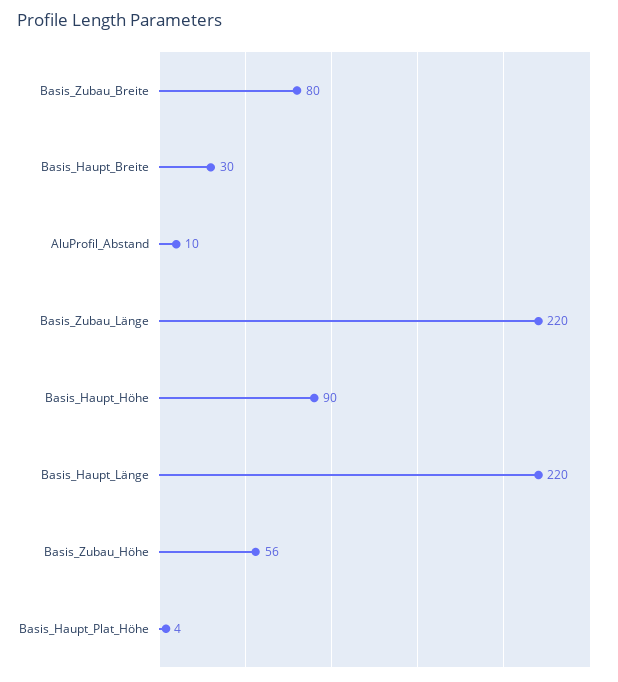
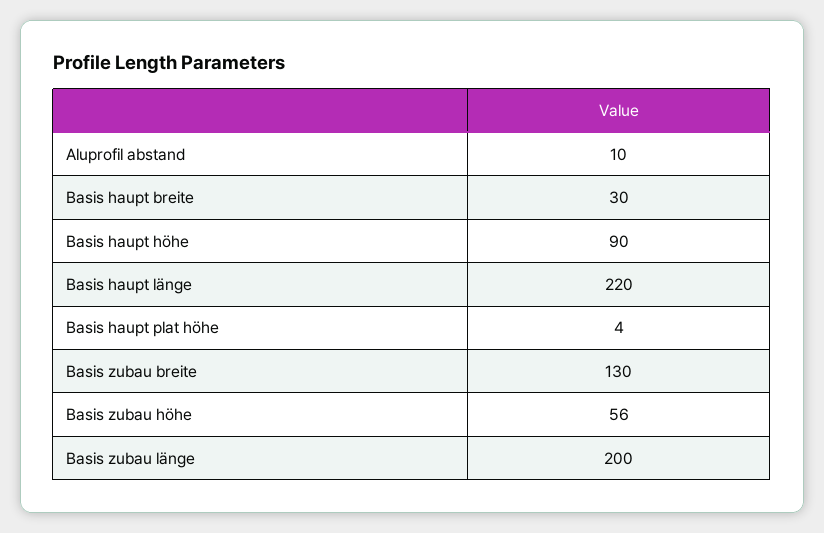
Basis_Zubau_Breite: 80 -> 130
Basis_Zubau_Länge: 220 -> 200

